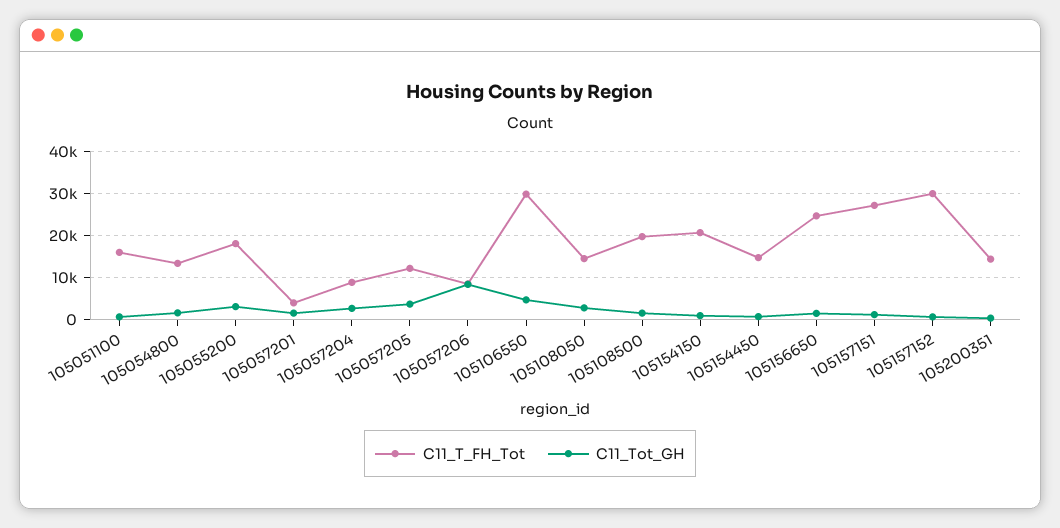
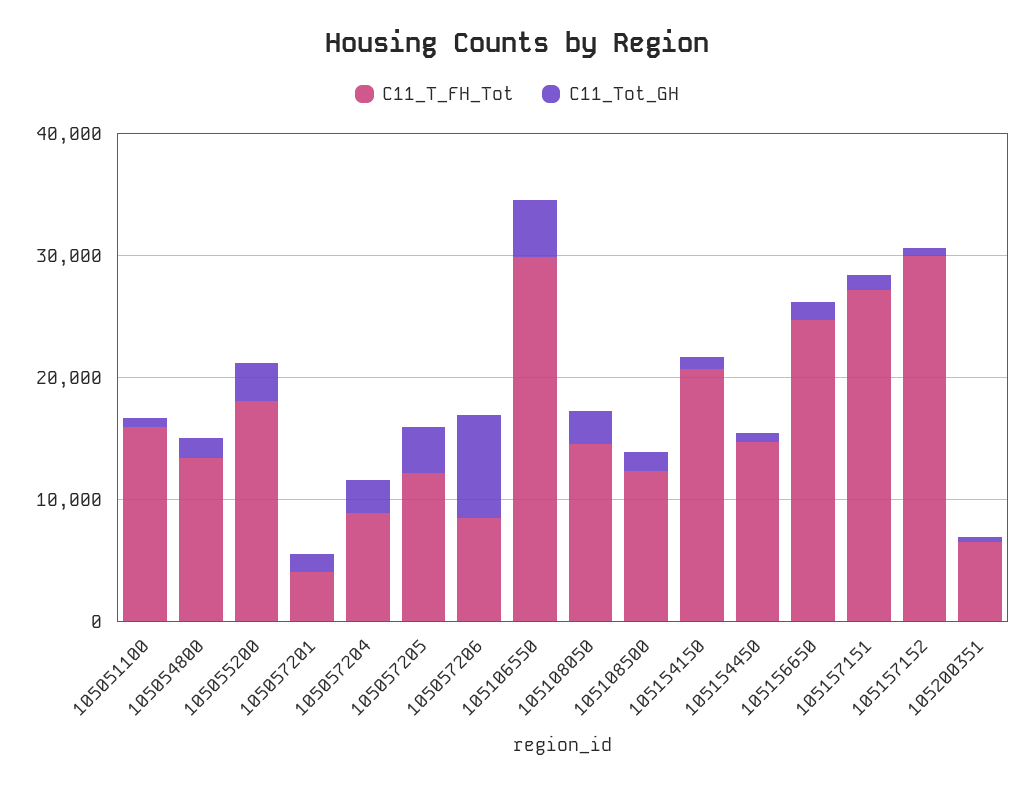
C11_T_FH_Tot, 105108500: 20000 -> 12000
C11_T_FH_Tot, 105200351: 14000 -> 6000

